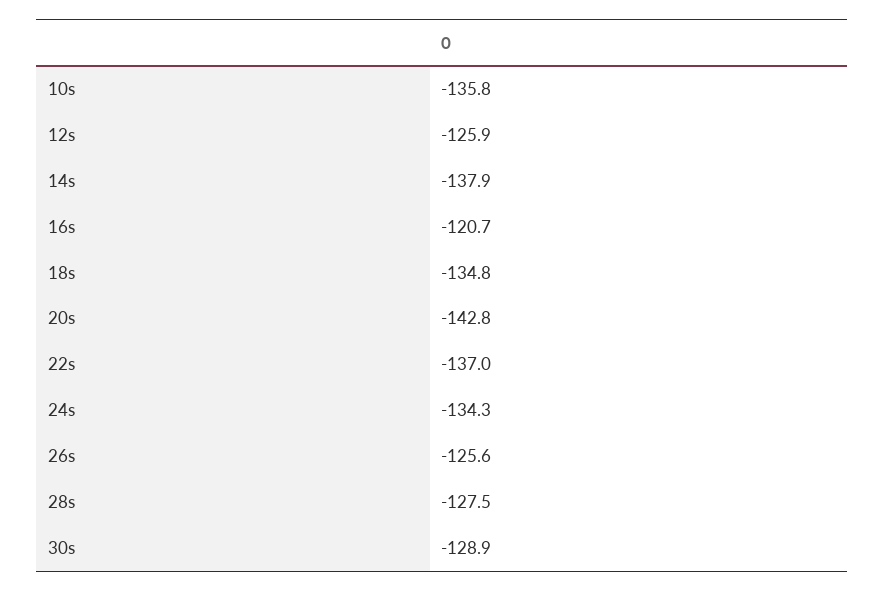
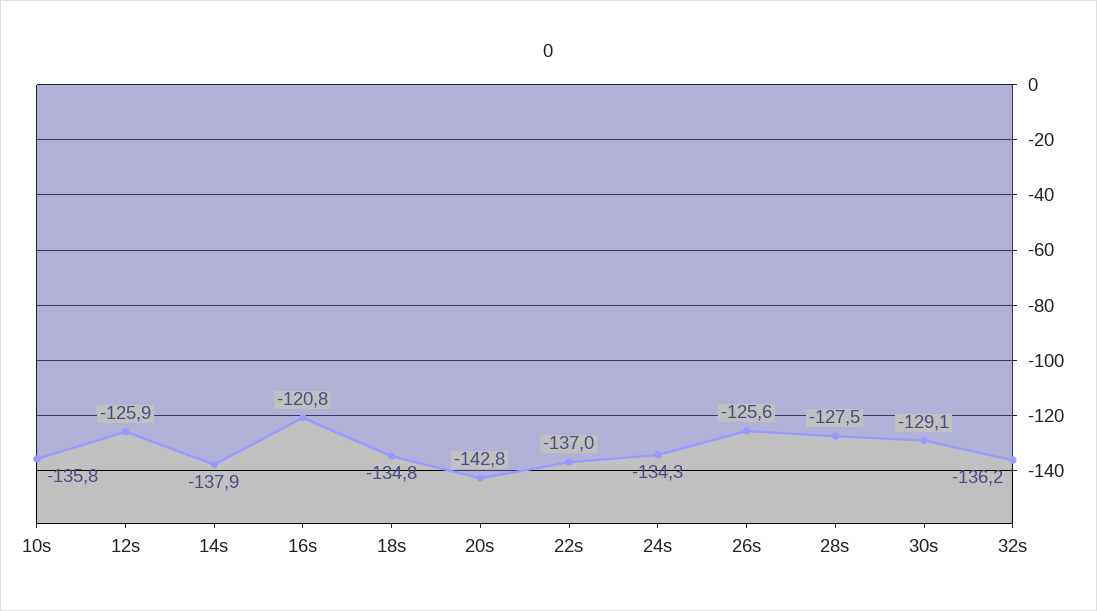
16s: -120.7 -> -120.8
30s: -128.9 -> -129.1
32s: none -> -136.2

